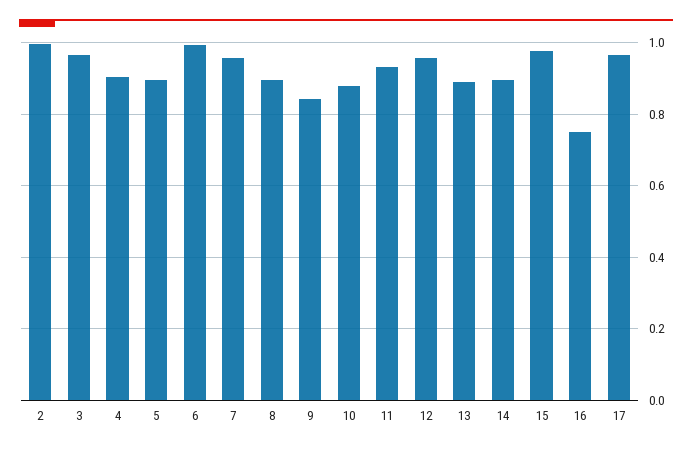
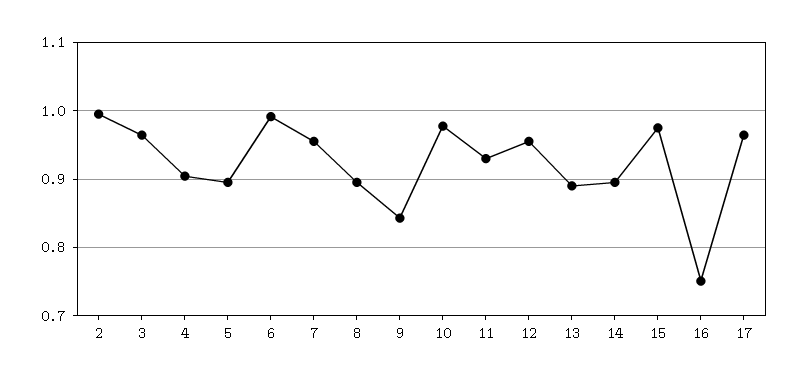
10: 0.88 -> 0.98

